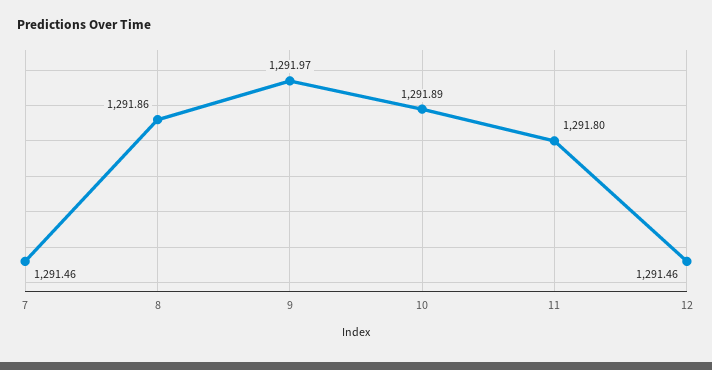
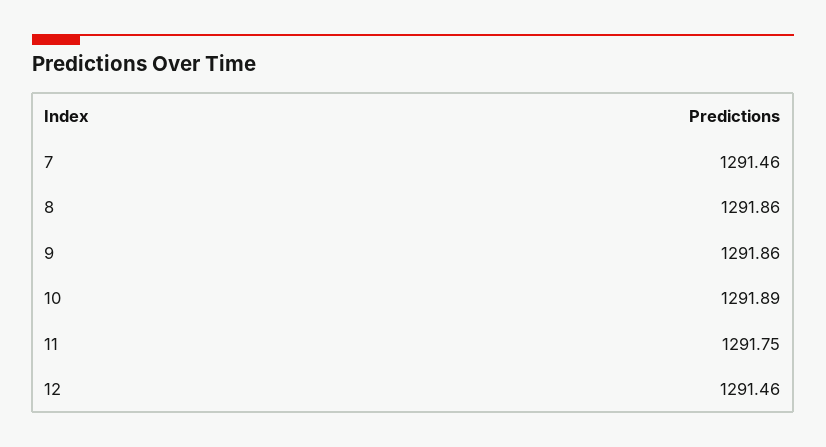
9: 1291.97 -> 1291.86
11: 1291.8 -> 1291.75

